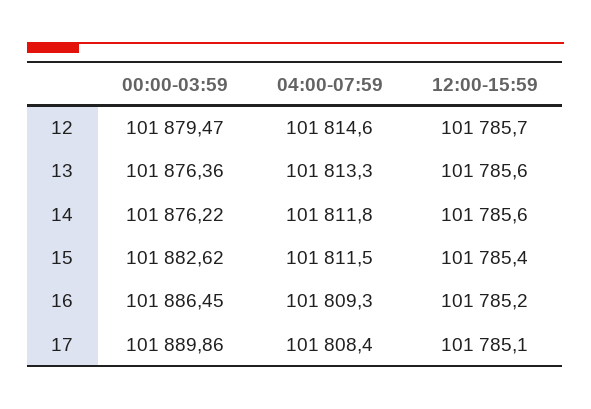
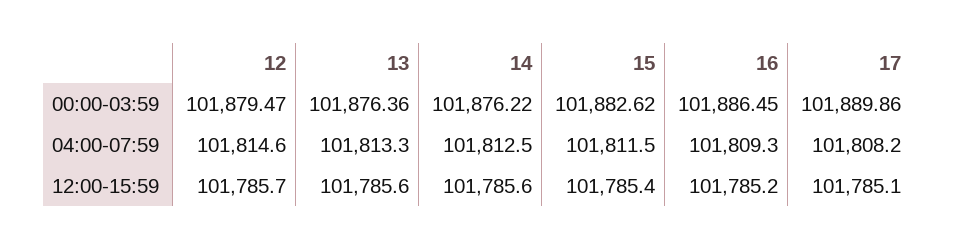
04:00-07:59, 14: 101811.8 -> 101812.5
04:00-07:59, 17: 101808.4 -> 101808.2

